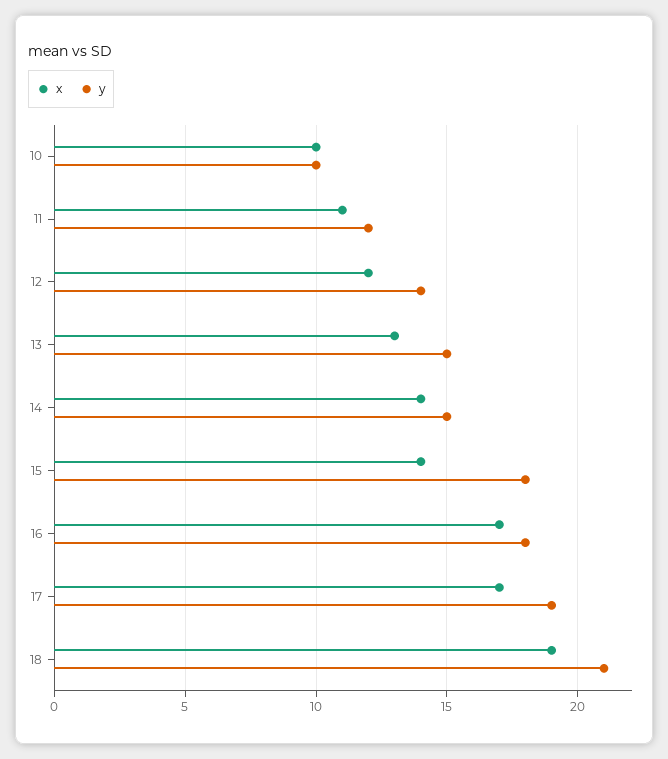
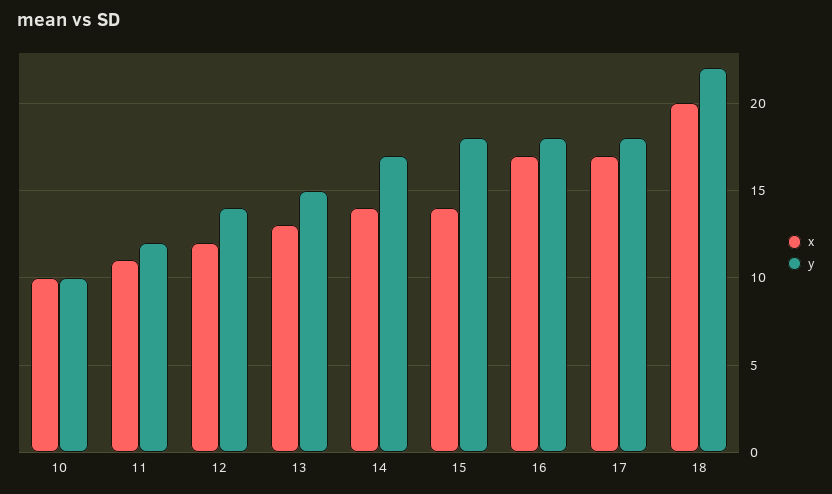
y, 14: 15 -> 17
y, 17: 19 -> 18
x, 18: 19 -> 20
y, 18: 21 -> 22

